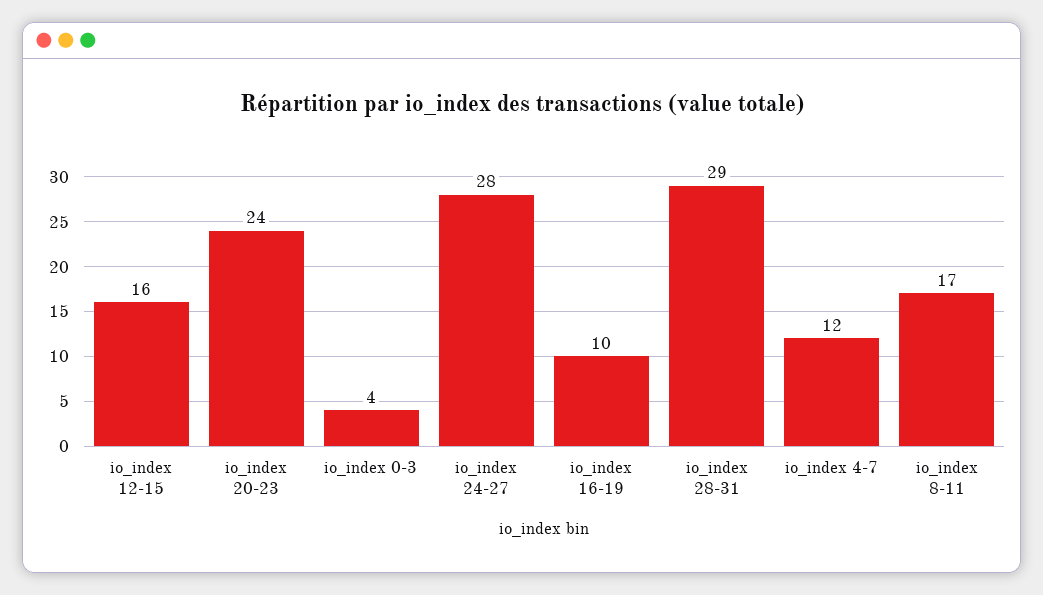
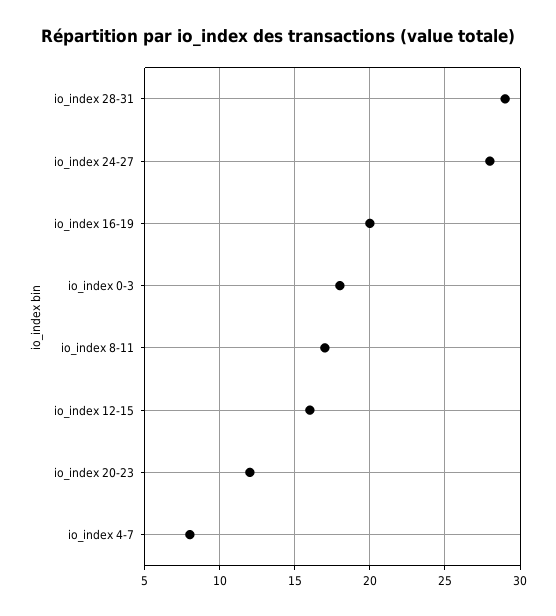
io_index 20-23: 24 -> 12
io_index 0-3: 4 -> 18
io_index 16-19: 10 -> 20
io_index 4-7: 12 -> 8

